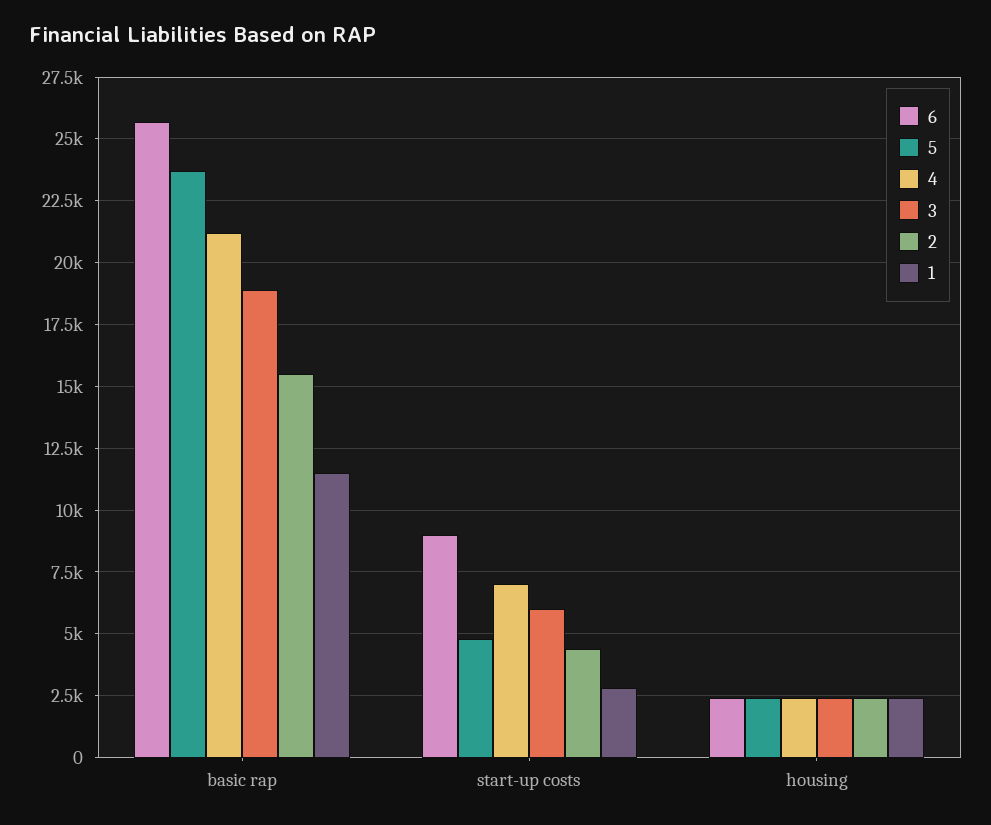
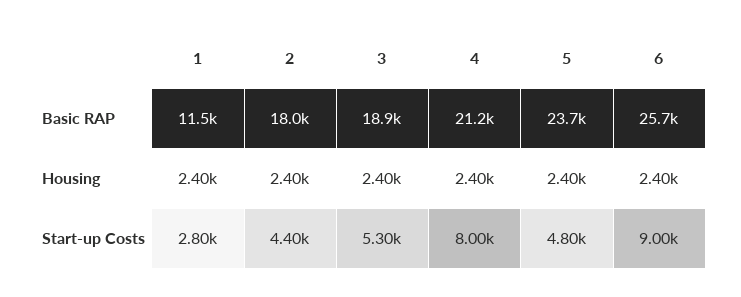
2, basic rap: 15500 -> 18000
4, start-up costs: 7000 -> 8000
3, start-up costs: 6000 -> 5300

